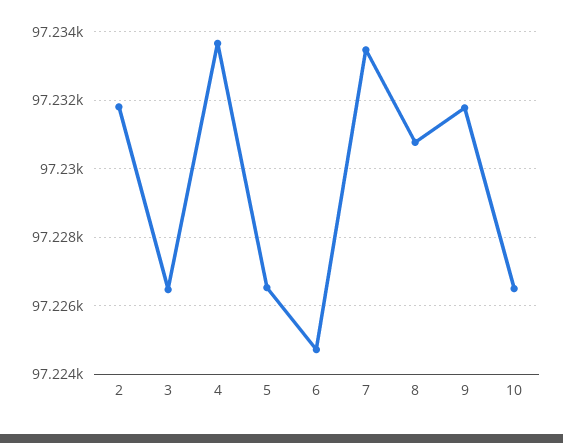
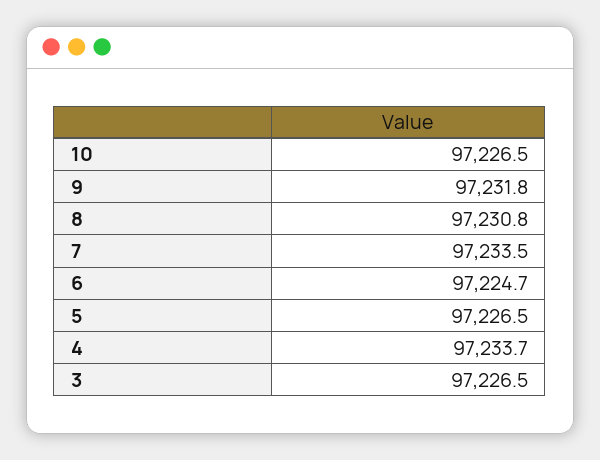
2: 97231.8 -> none

